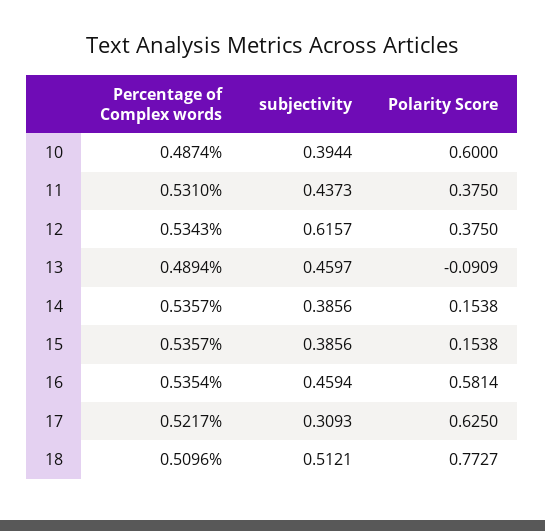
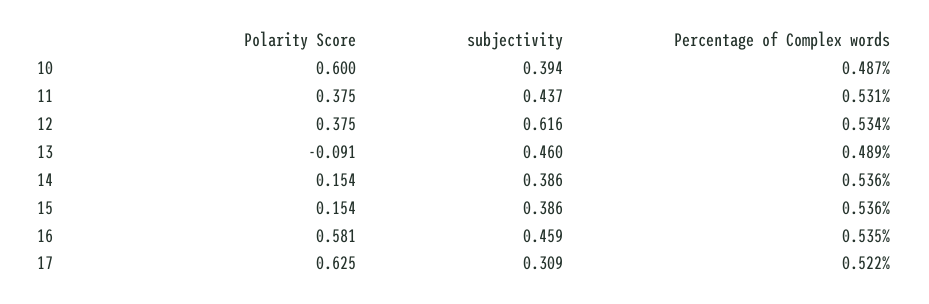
Percentage of Complex words, 18: 0.5096 -> none
subjectivity, 18: 0.5121 -> none
Polarity Score, 18: 0.7727 -> none

